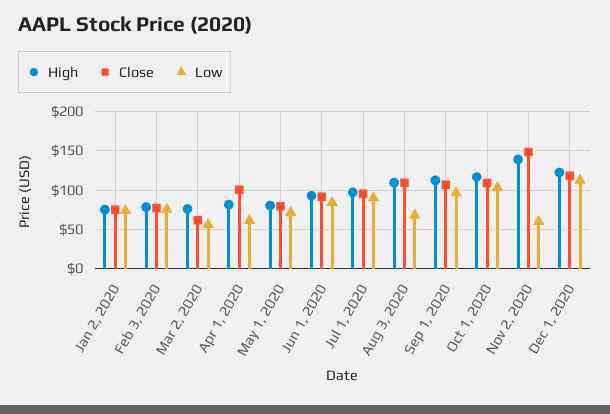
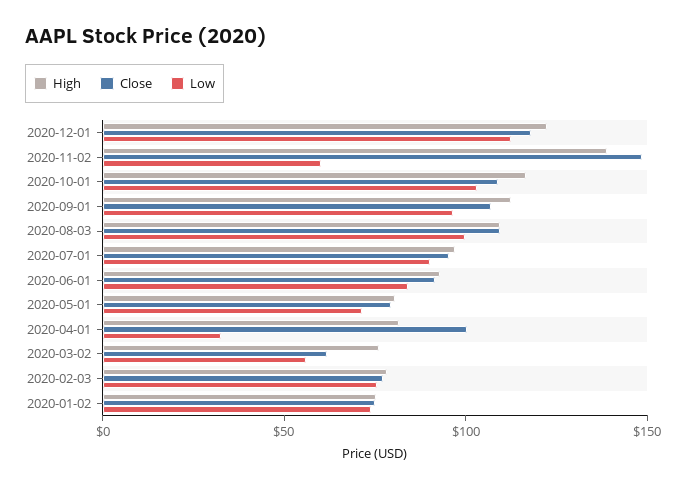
Low, Apr 1, 2020: 60 -> 30
Low, Aug 3, 2020: 70 -> 100

